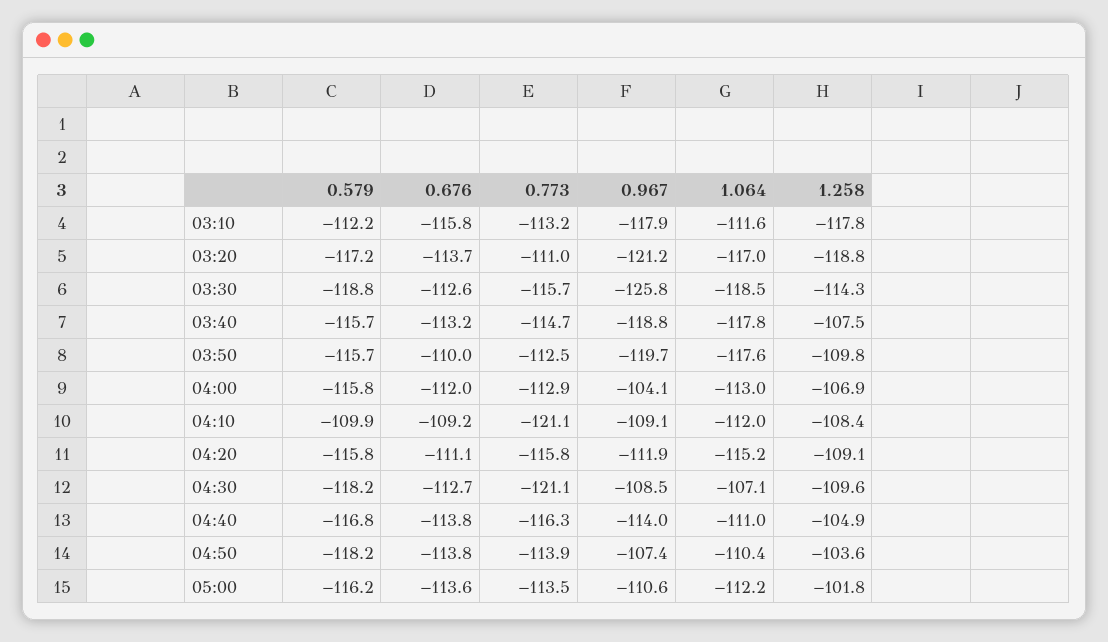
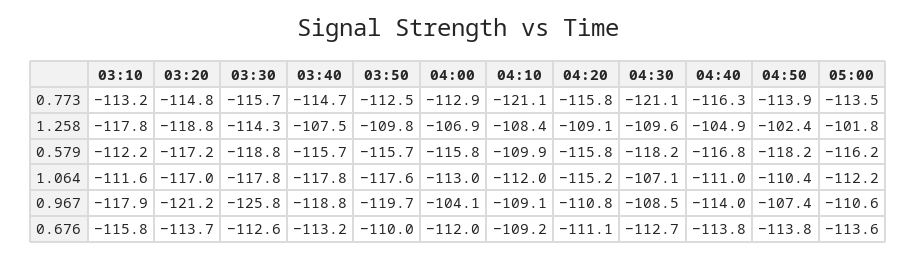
0.773, 03:20: -111 -> -114.8
1.064, 03:30: -118.5 -> -117.8
0.967, 04:20: -111.9 -> -110.8
1.258, 04:50: -103.6 -> -102.4

